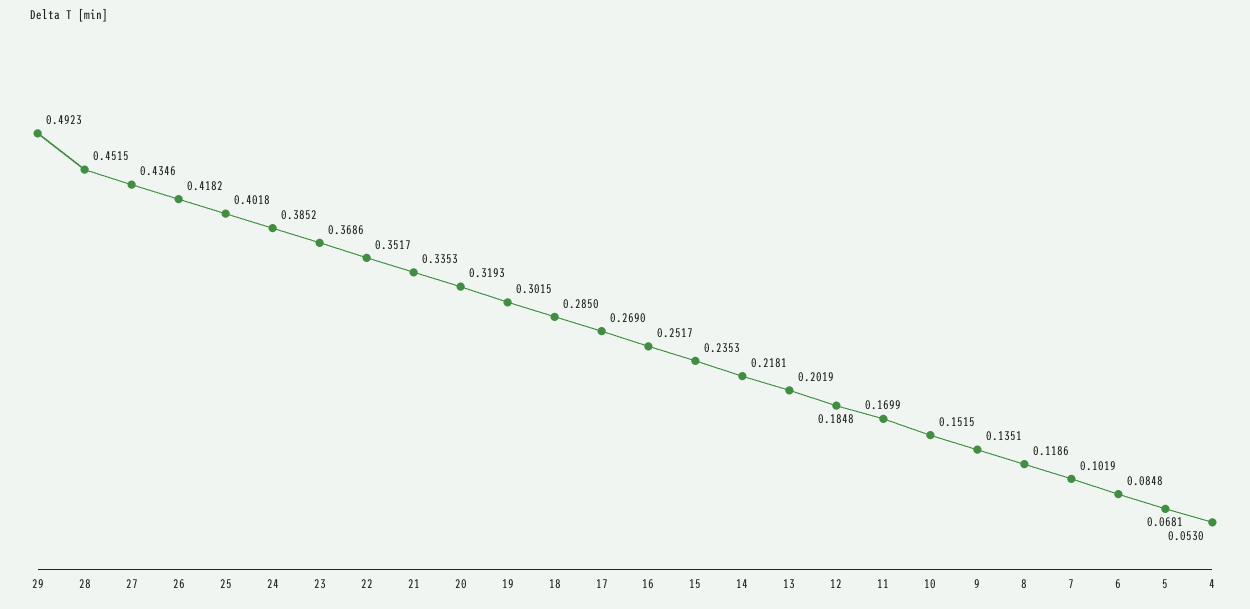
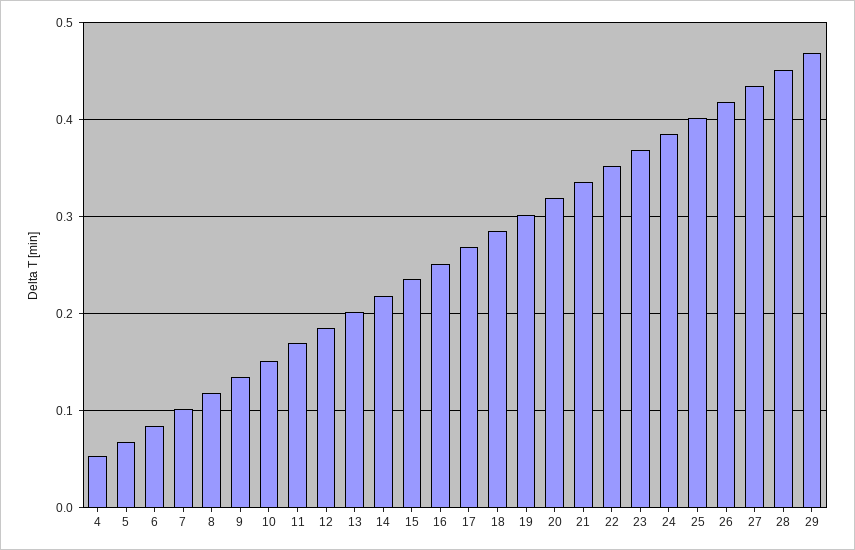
29: 0.4923 -> 0.47

